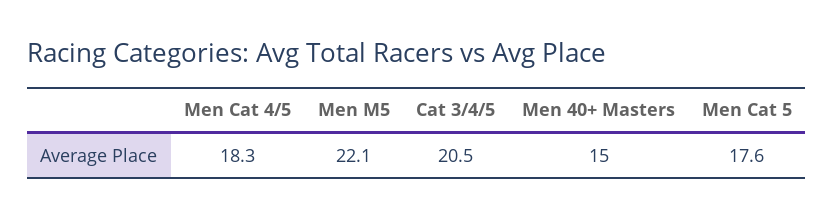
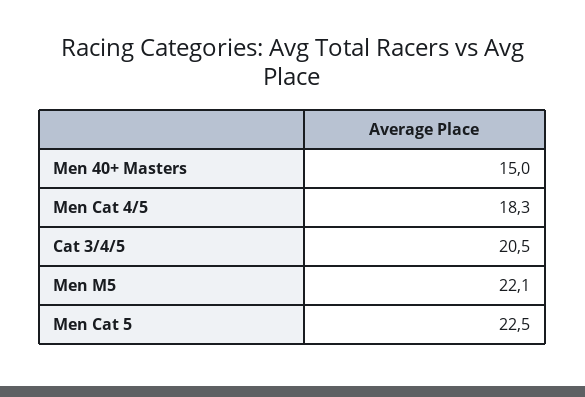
Men Cat 5: 17.6 -> 22.5

